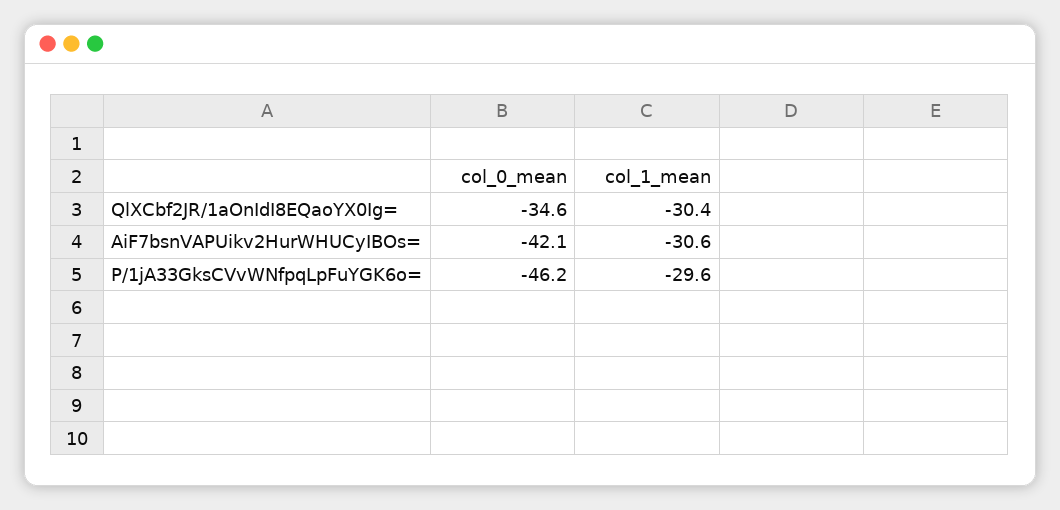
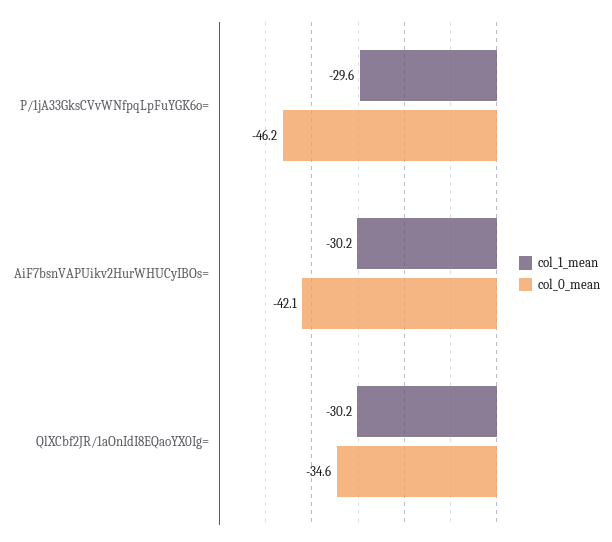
col_1_mean, QlXCbf2JR/1aOnIdI8EQaoYX0Ig=: -30.4 -> -30.2
col_1_mean, AiF7bsnVAPUikv2HurWHUCyIBOs=: -30.6 -> -30.2

